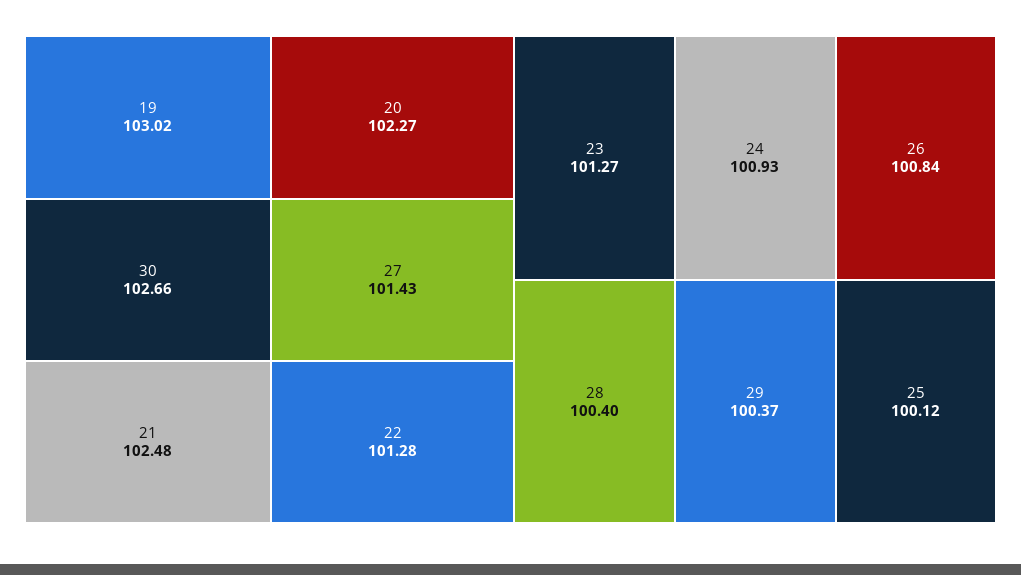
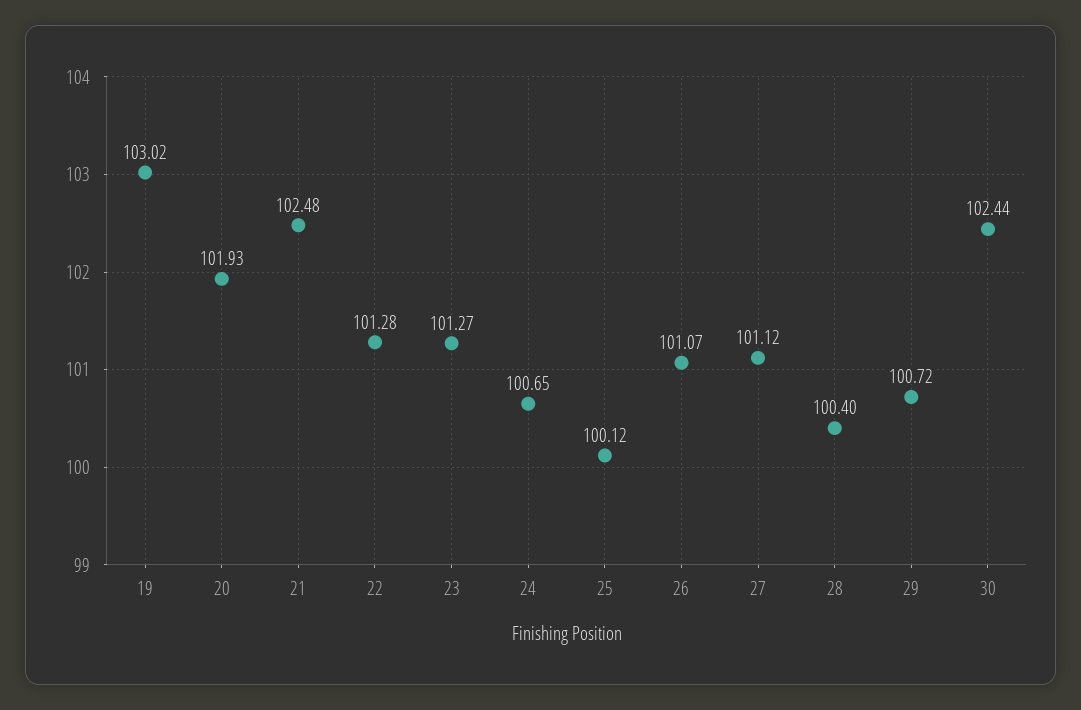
30: 102.66 -> 102.44
20: 102.27 -> 101.93
27: 101.43 -> 101.12
24: 100.93 -> 100.65
26: 100.84 -> 101.07
29: 100.37 -> 100.72

